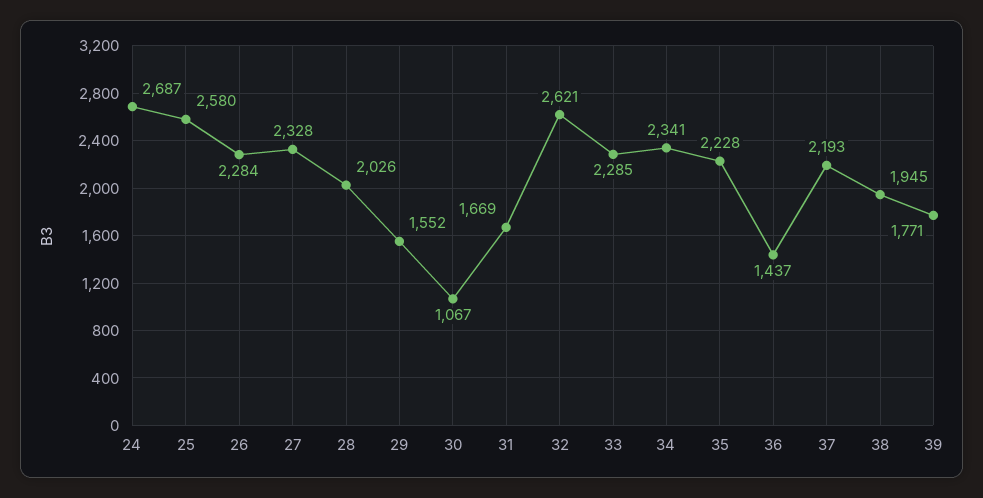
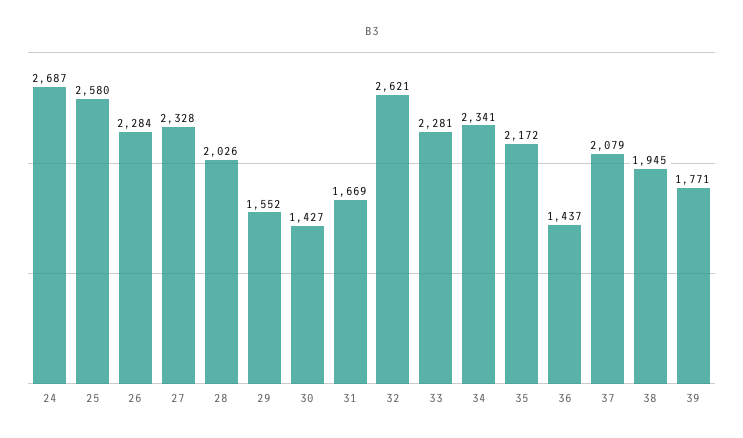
30: 1067 -> 1427
33: 2285 -> 2281
35: 2228 -> 2172
37: 2193 -> 2079

